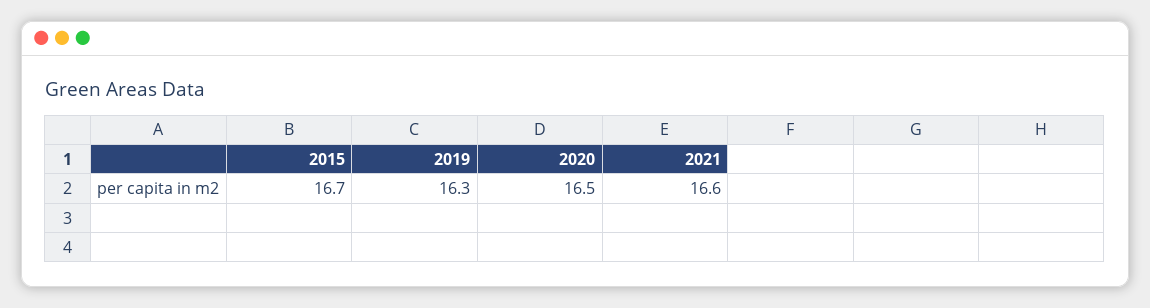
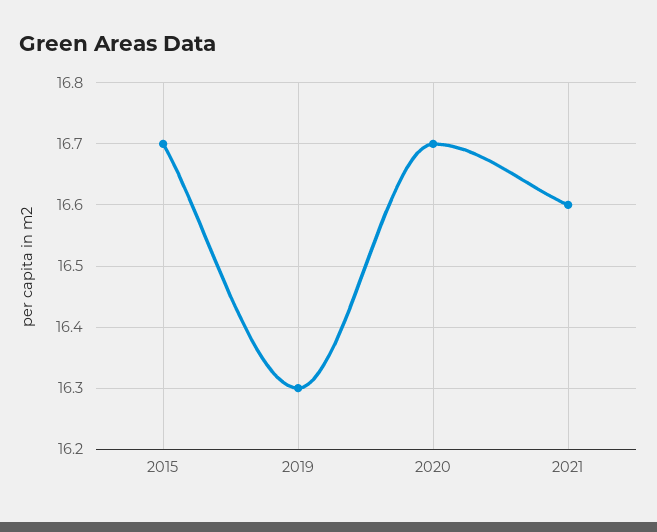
2020: 16.5 -> 16.7

